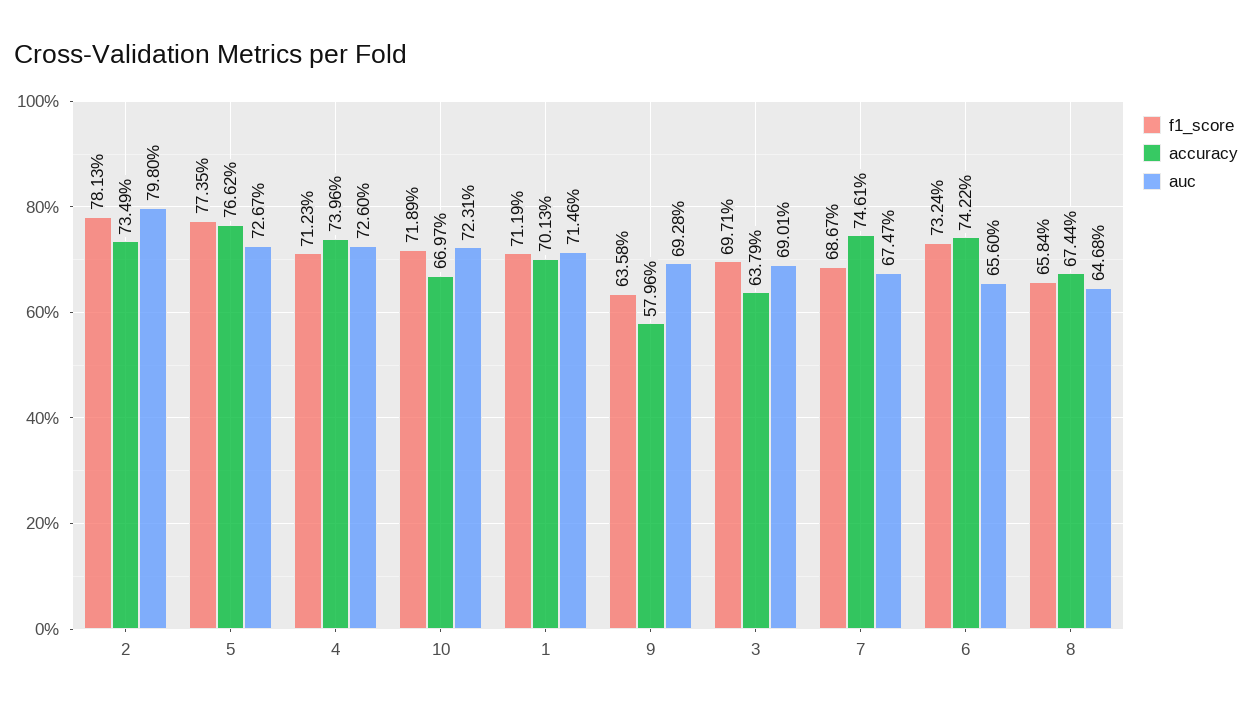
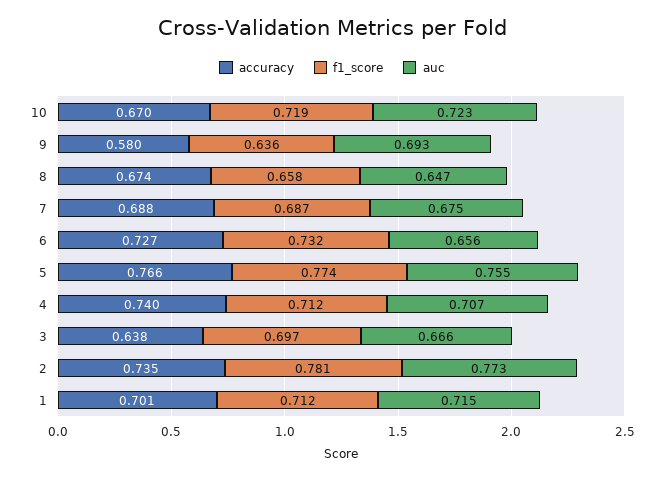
auc, 2: 0.798 -> 0.773
auc, 5: 0.7267 -> 0.755
auc, 4: 0.726 -> 0.707
auc, 3: 0.6901 -> 0.666
accuracy, 7: 0.7461 -> 0.688
accuracy, 6: 0.7422 -> 0.727

